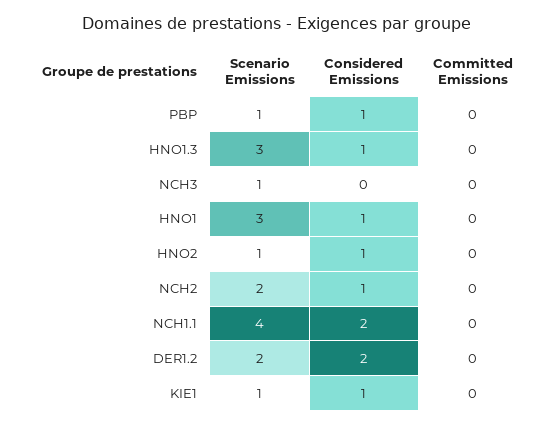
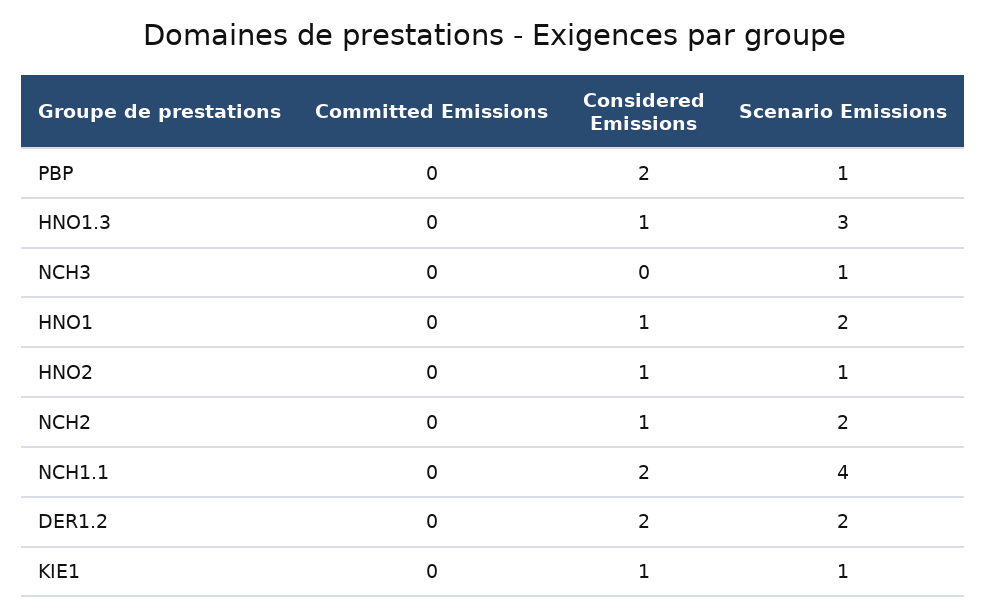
Considered Emissions, PBP: 1 -> 2
Scenario Emissions, HNO1: 3 -> 2

